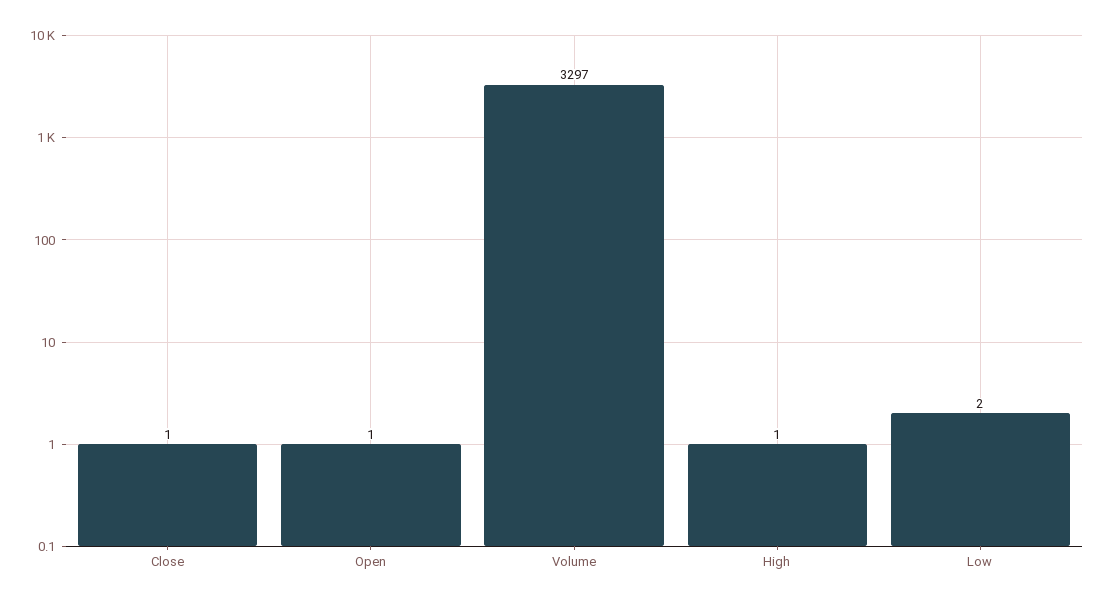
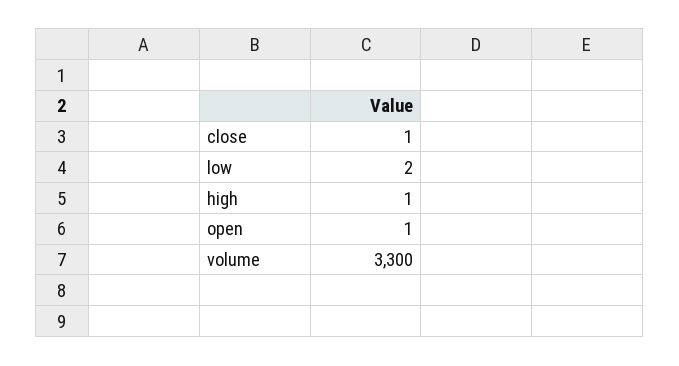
Volume: 3297 -> 3300

